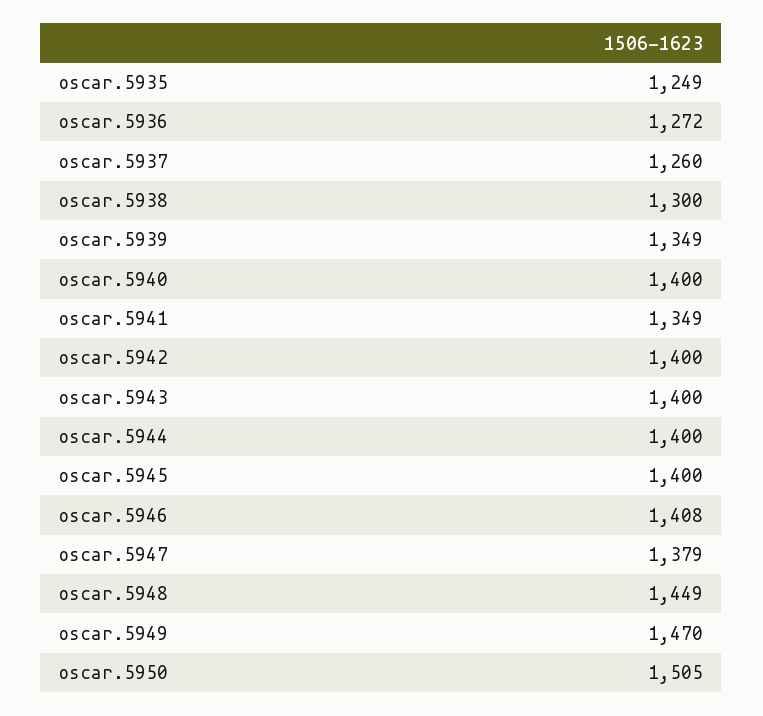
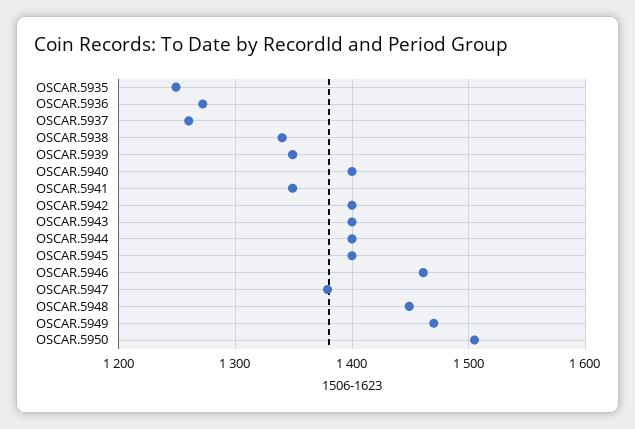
oscar.5938: 1300 -> 1340
oscar.5946: 1408 -> 1460

